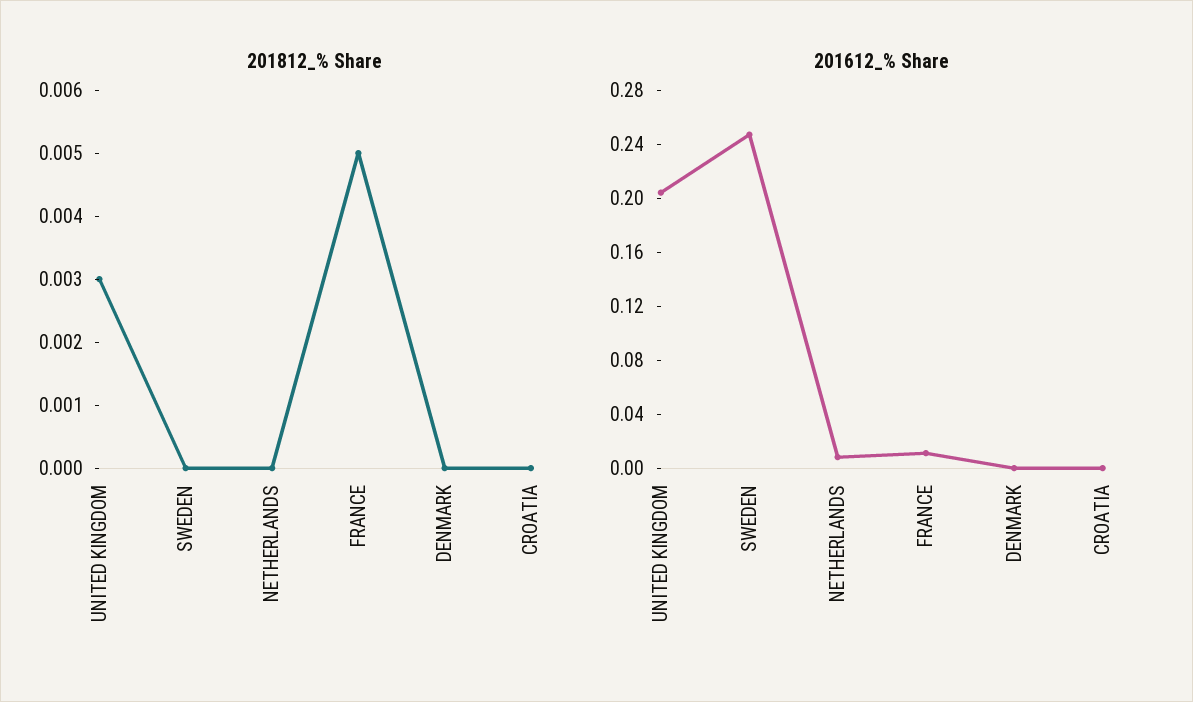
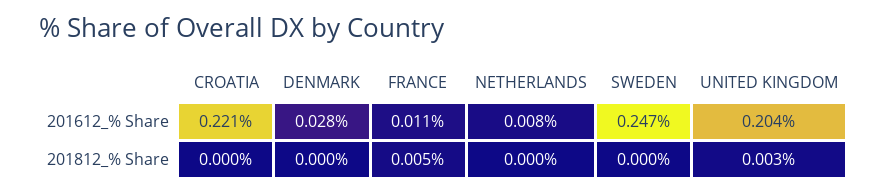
201612_% Share, DENMARK: 0 -> 0.028
201612_% Share, CROATIA: 0 -> 0.221

